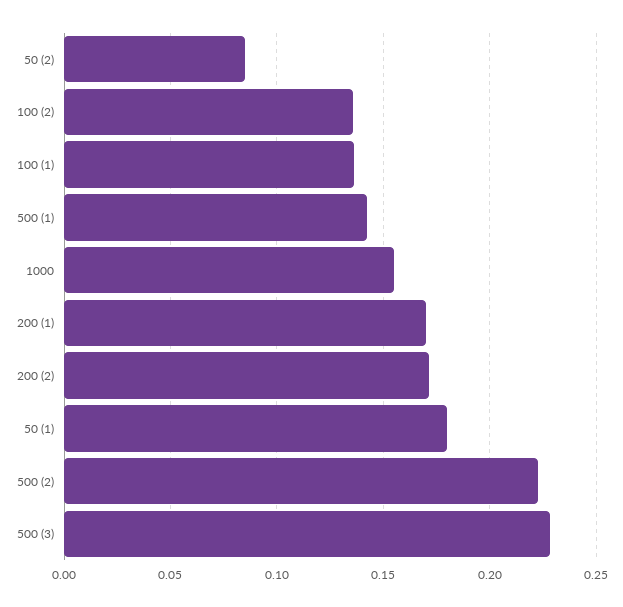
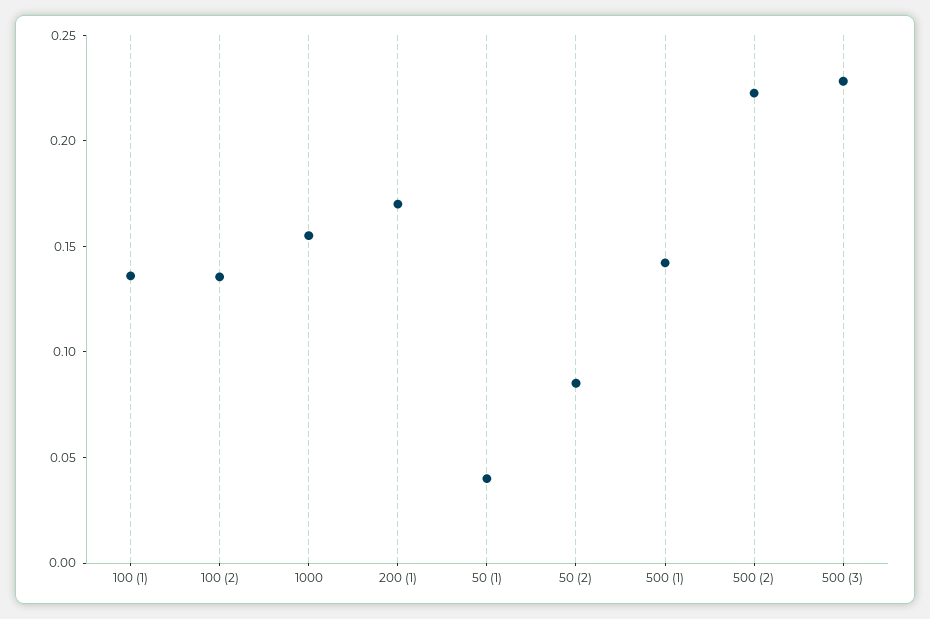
200 (2): 0.17 -> none
50 (1): 0.18 -> 0.04

